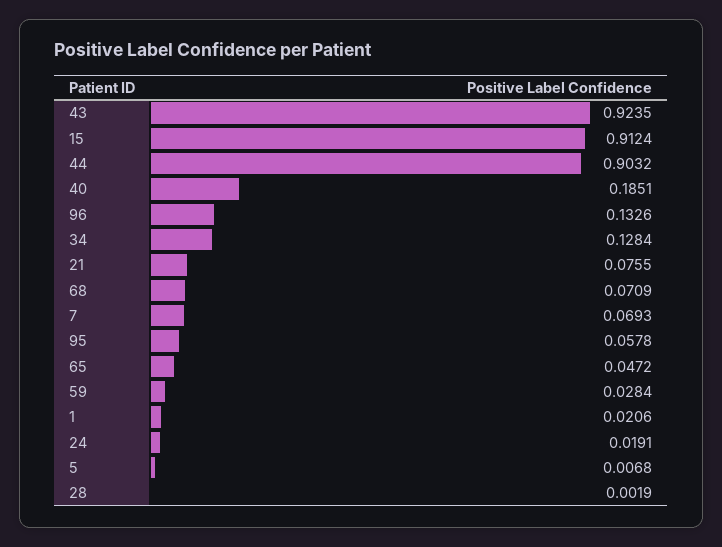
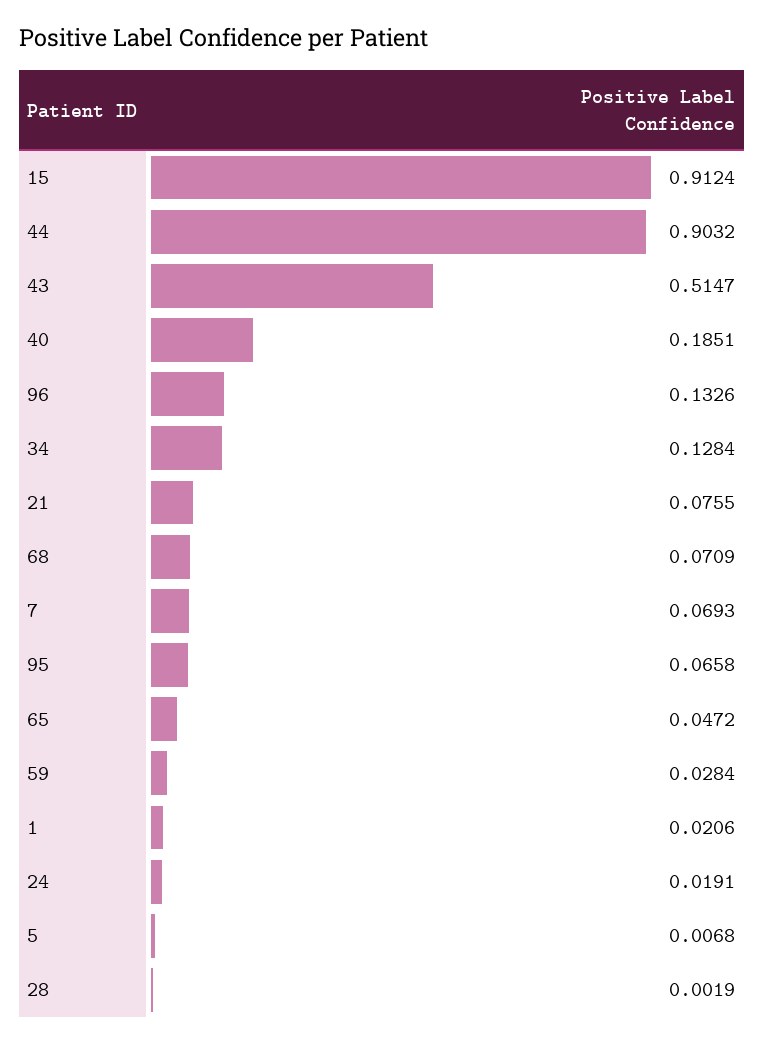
43: 0.9235 -> 0.5147
95: 0.0578 -> 0.0658

